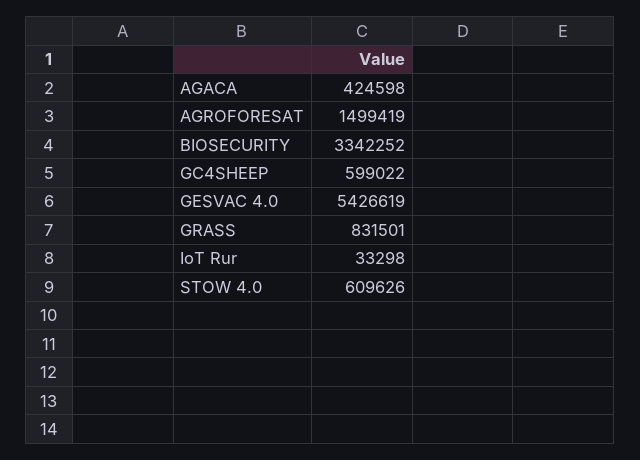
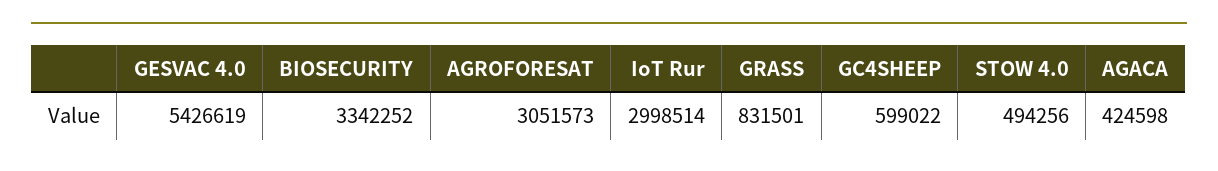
AGROFORESAT: 1499419 -> 3051573
IoT Rur: 33298 -> 2998514
STOW 4.0: 609626 -> 494256

